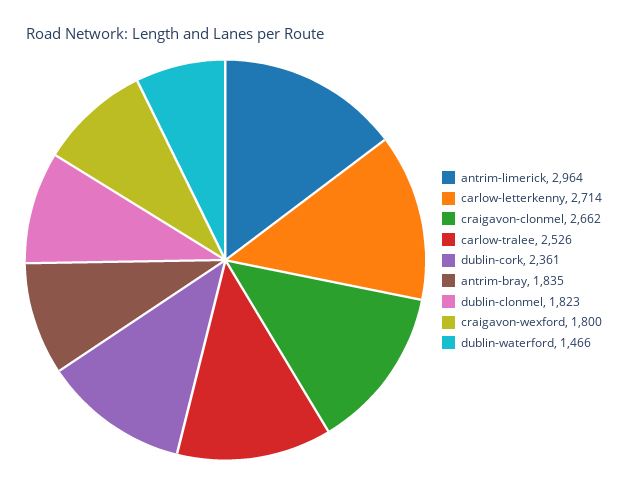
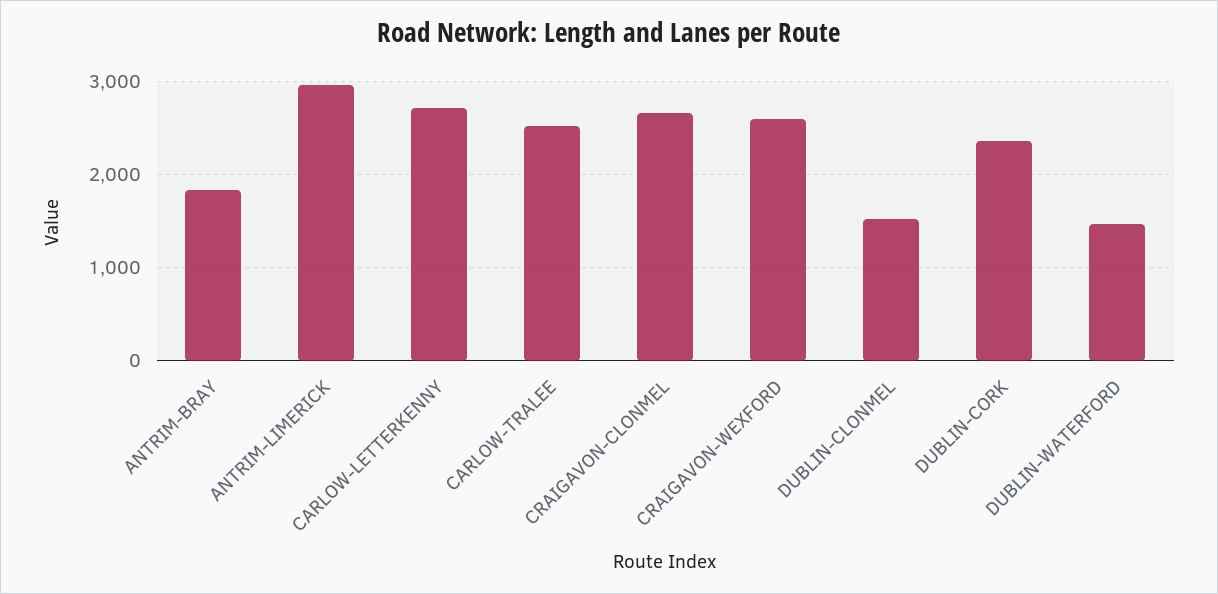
dublin-clonmel: 1823 -> 1500
craigavon-wexford: 1800 -> 2600

